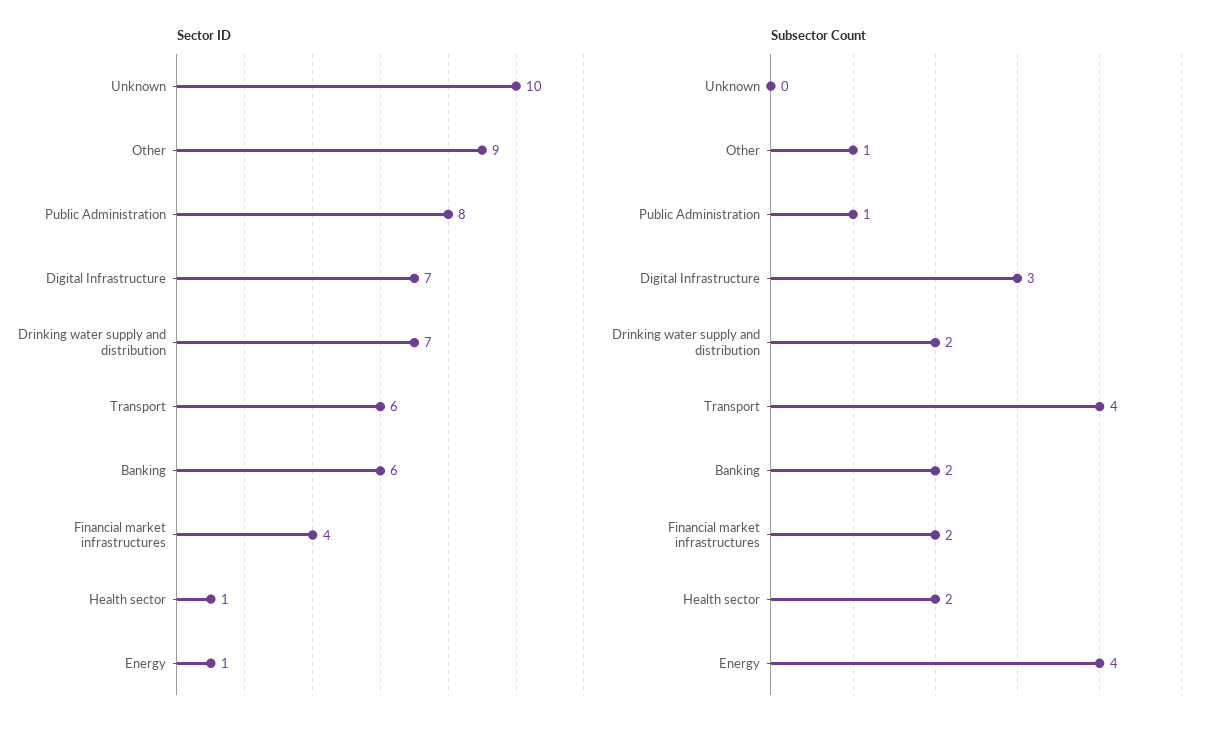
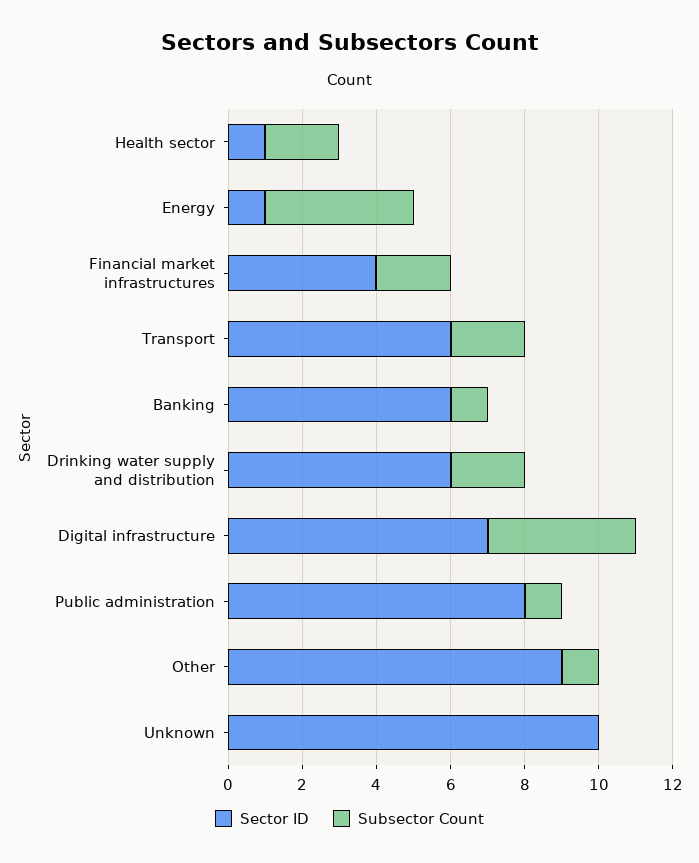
Sector ID, Drinking water supply and distribution: 7 -> 6
Subsector Count, Digital Infrastructure: 3 -> 4
Subsector Count, Transport: 4 -> 2
Subsector Count, Banking: 2 -> 1

